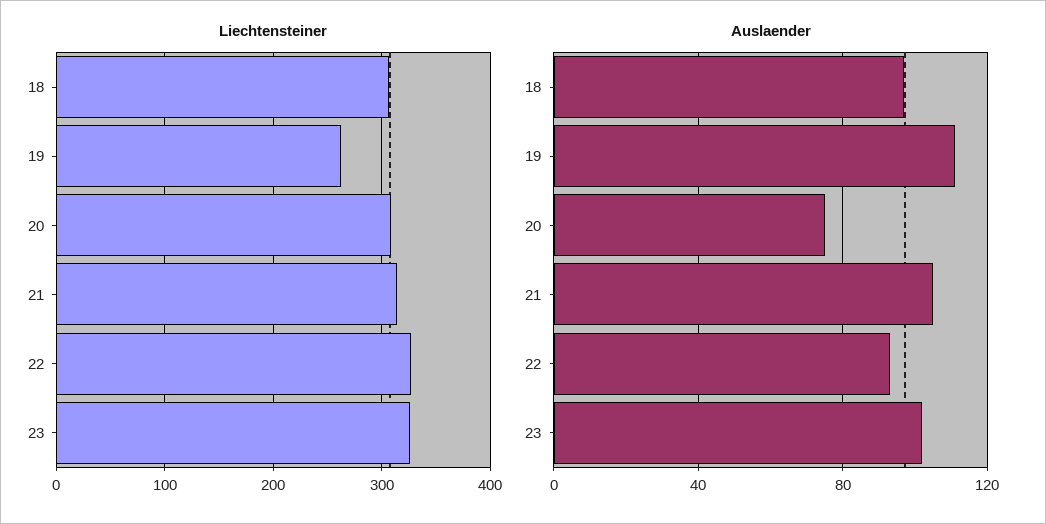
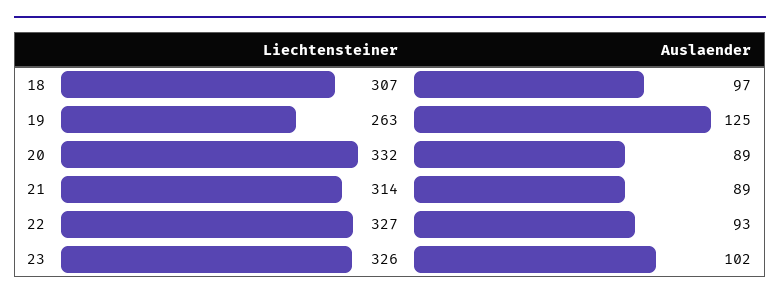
Liechtensteiner, 20: 310 -> 332
Auslaender, 19: 110 -> 125
Auslaender, 20: 75 -> 89
Auslaender, 21: 105 -> 89

